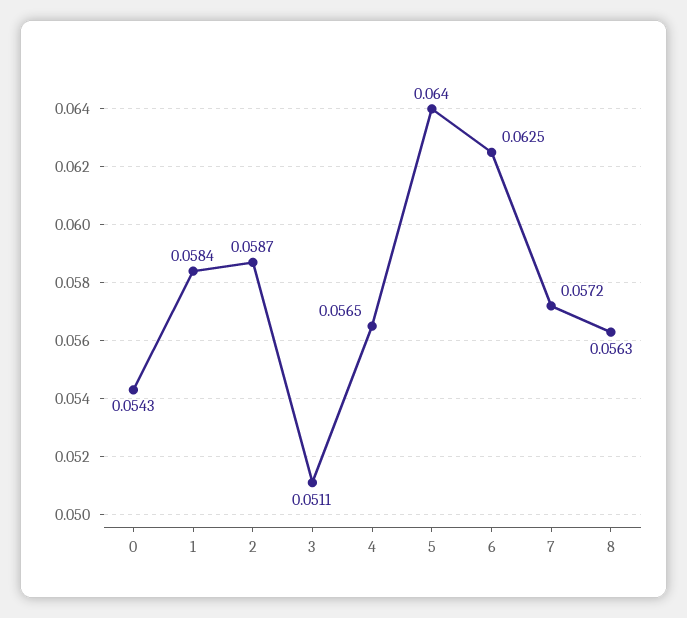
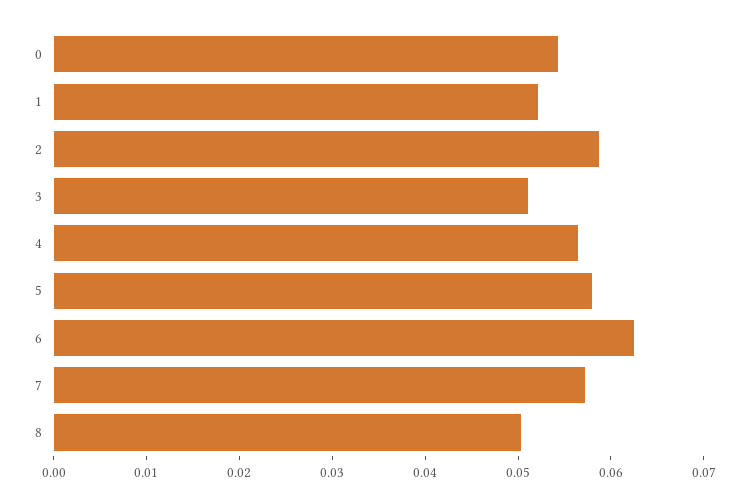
1: 0.0584 -> 0.052
5: 0.064 -> 0.058
8: 0.0563 -> 0.05

